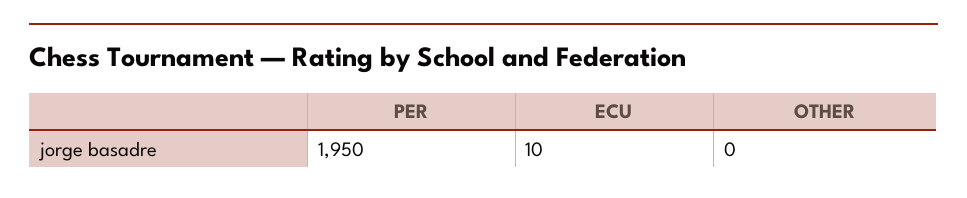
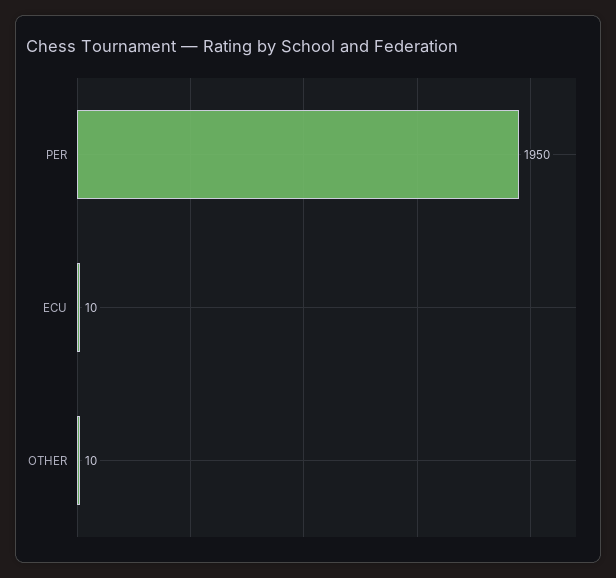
OTHER: 0 -> 10

